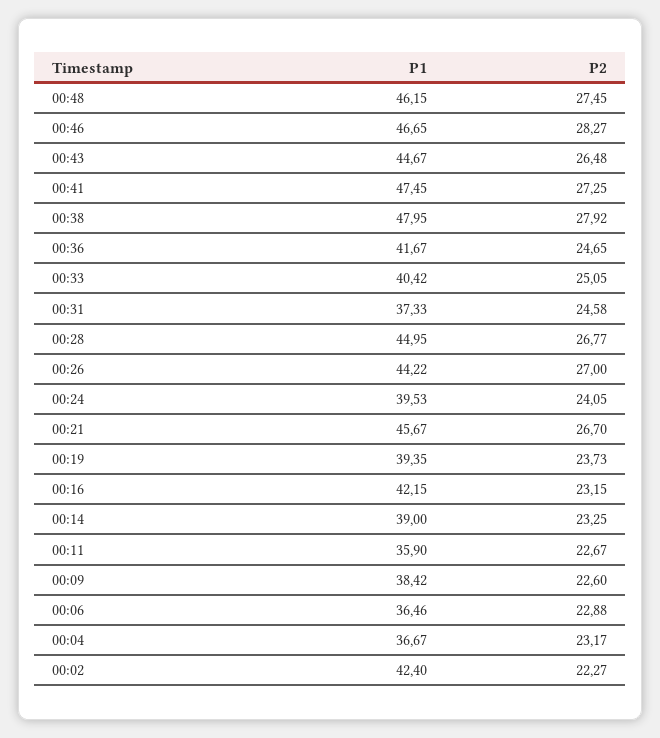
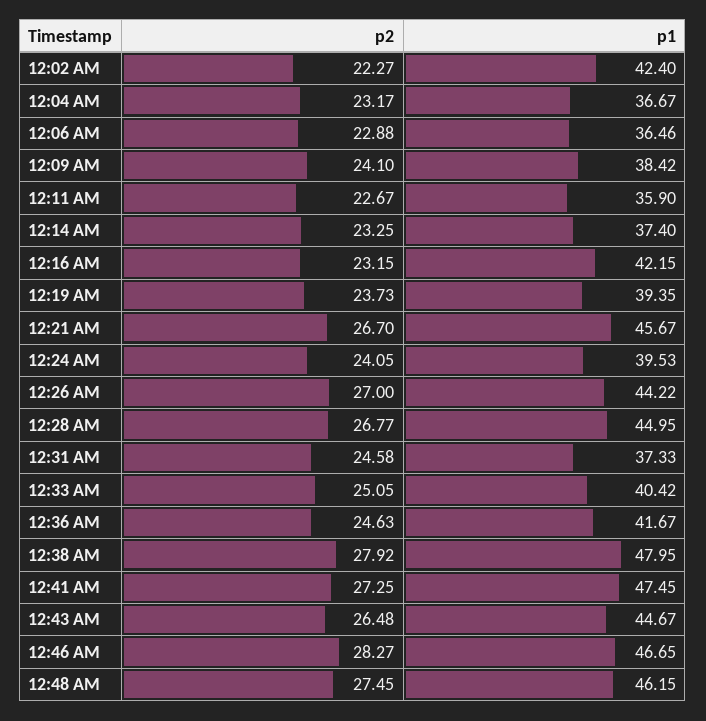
P2, 00:36: 24.65 -> 24.63
P1, 00:14: 39 -> 37.4
P2, 00:09: 22.6 -> 24.1

